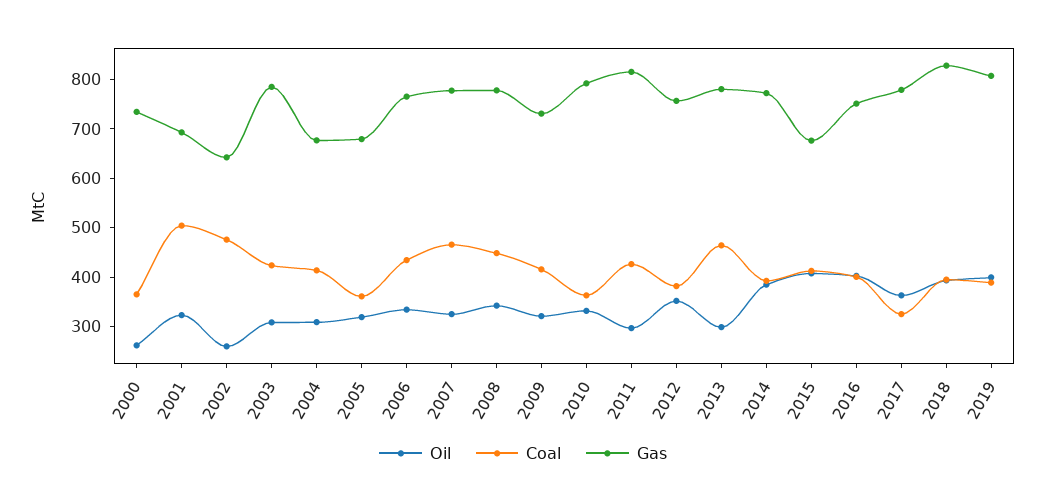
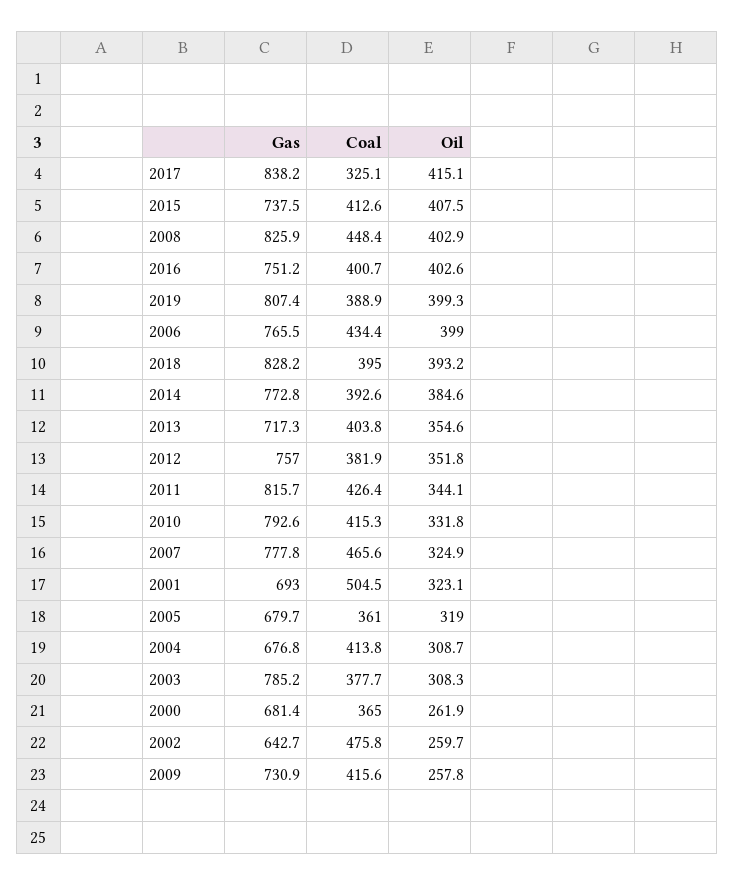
Gas, 2000: 740 -> 681.4
Coal, 2003: 420 -> 377.7
Oil, 2006: 340 -> 399
Oil, 2008: 340 -> 402.9
Gas, 2008: 780 -> 825.9
Oil, 2009: 320 -> 257.8
Coal, 2010: 360 -> 415.3
Oil, 2011: 300 -> 344.1
Oil, 2013: 300 -> 354.6
Coal, 2013: 460 -> 403.8
Gas, 2013: 780 -> 717.3
Gas, 2015: 680 -> 737.5
Oil, 2017: 360 -> 415.1
Gas, 2017: 780 -> 838.2

